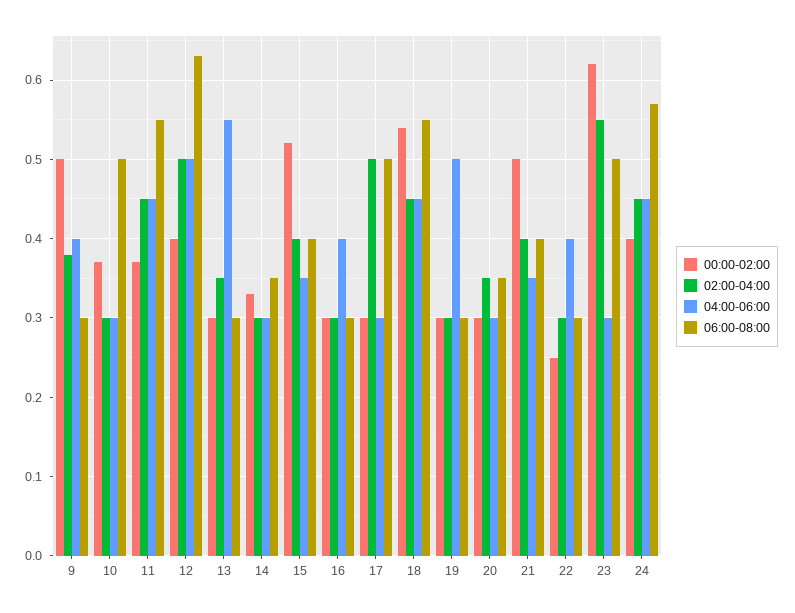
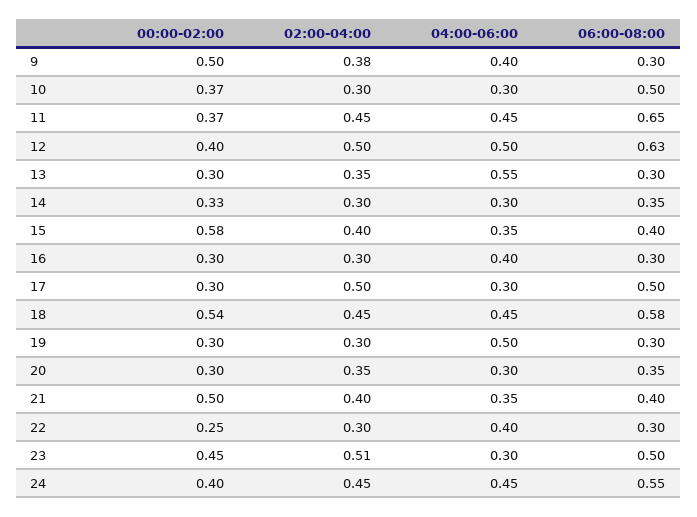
06:00-08:00, 11: 0.55 -> 0.65
00:00-02:00, 15: 0.52 -> 0.58
06:00-08:00, 18: 0.55 -> 0.58
00:00-02:00, 23: 0.62 -> 0.45
02:00-04:00, 23: 0.55 -> 0.51
06:00-08:00, 24: 0.57 -> 0.55

